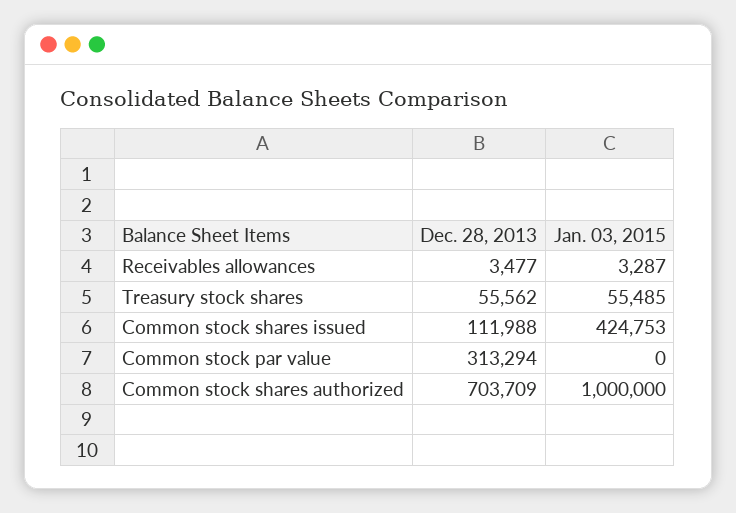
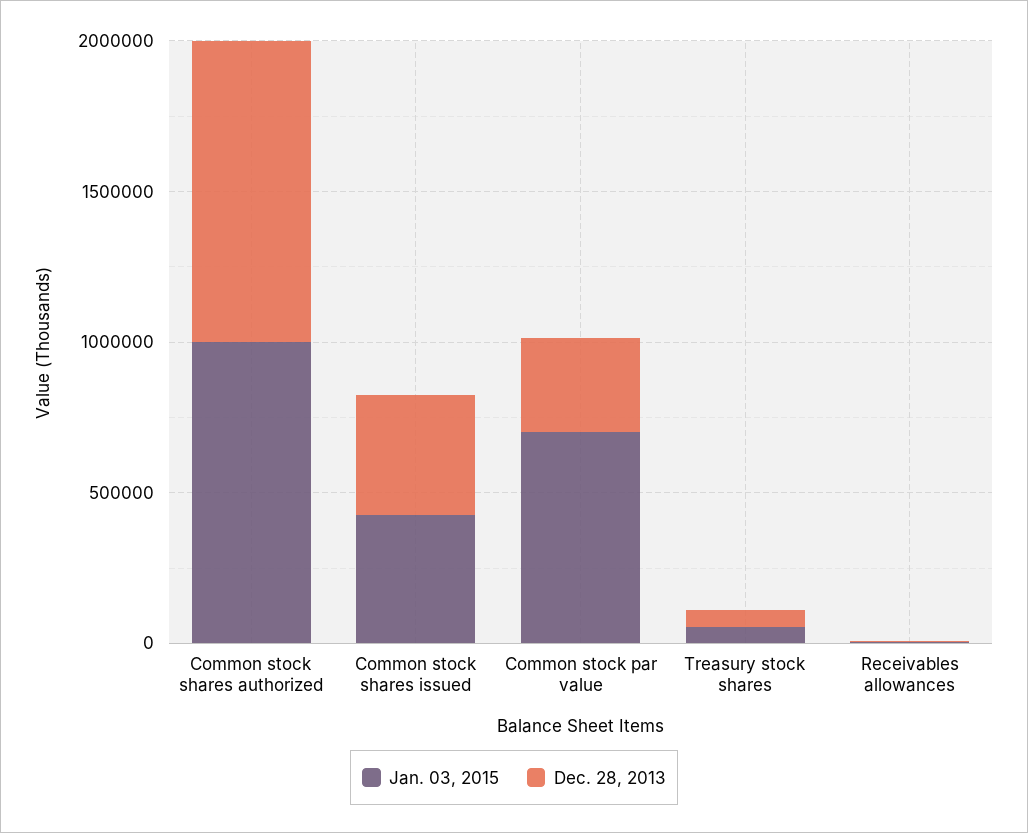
Dec. 28, 2013, Common stock shares issued: 111988 -> 400000
Jan. 03, 2015, Common stock par value: 0 -> 700000
Dec. 28, 2013, Common stock shares authorized: 703709 -> 1000000

